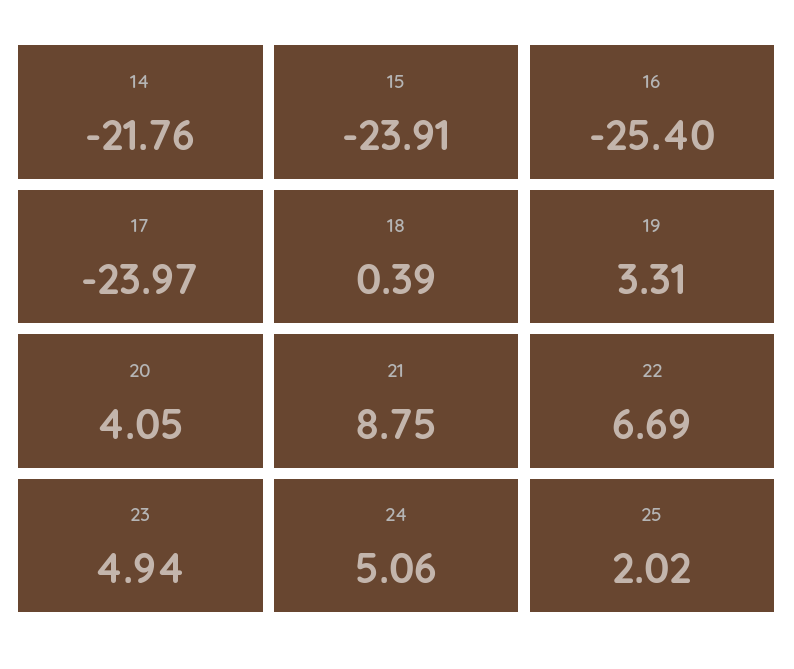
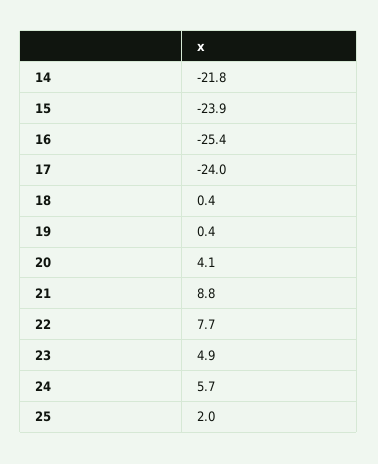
19: 3.31 -> 0.4
22: 6.69 -> 7.7
24: 5.06 -> 5.7

